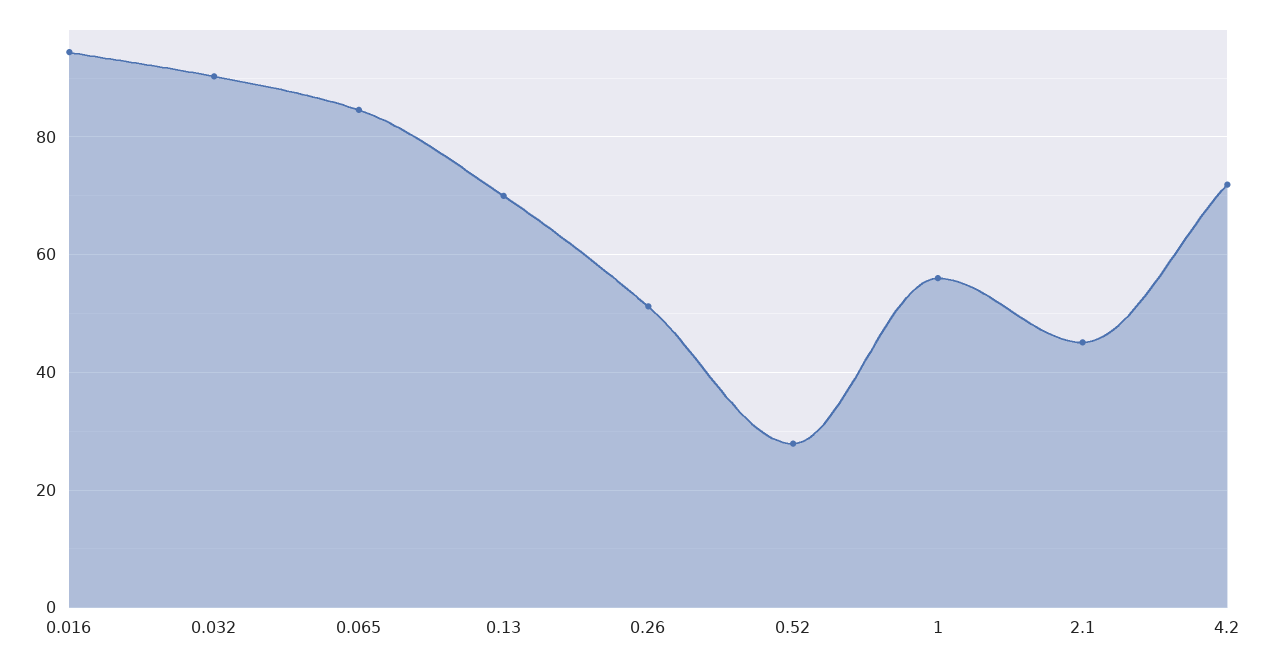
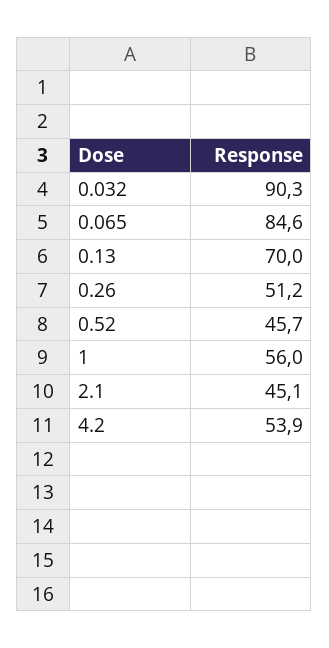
0.016: 94 -> none
0.52: 28 -> 45.7
4.2: 72 -> 53.9

